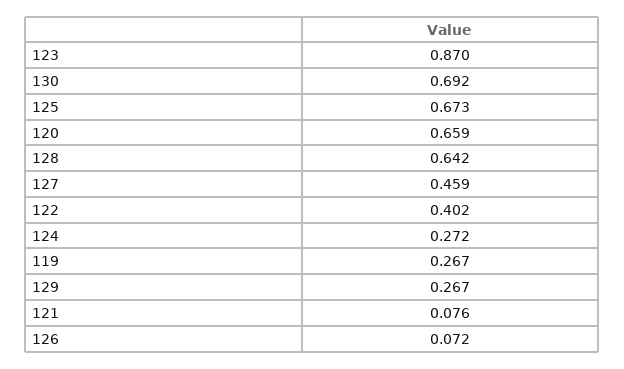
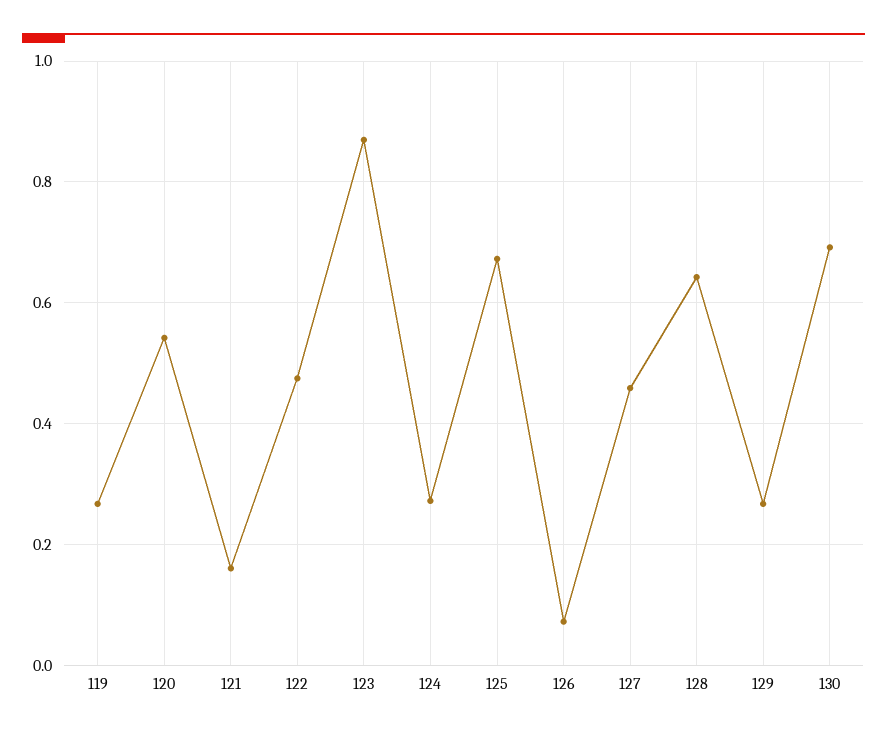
120: 0.659 -> 0.54
122: 0.402 -> 0.48
121: 0.076 -> 0.16

